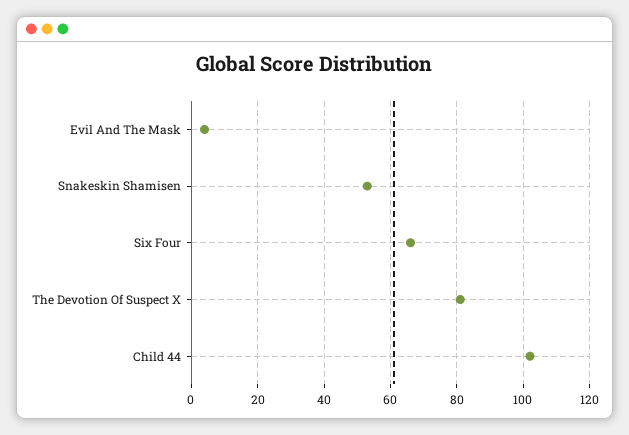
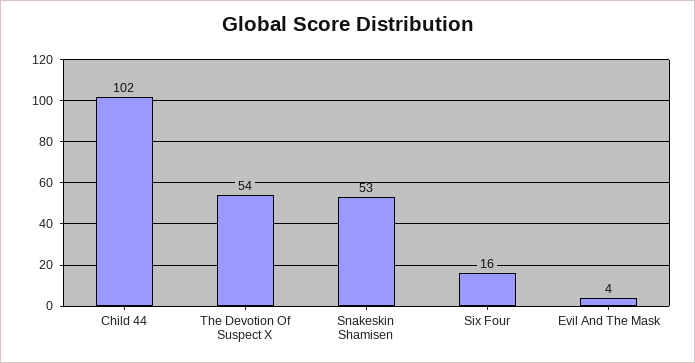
Six Four: 65 -> 16
The Devotion Of Suspect X: 80 -> 54

